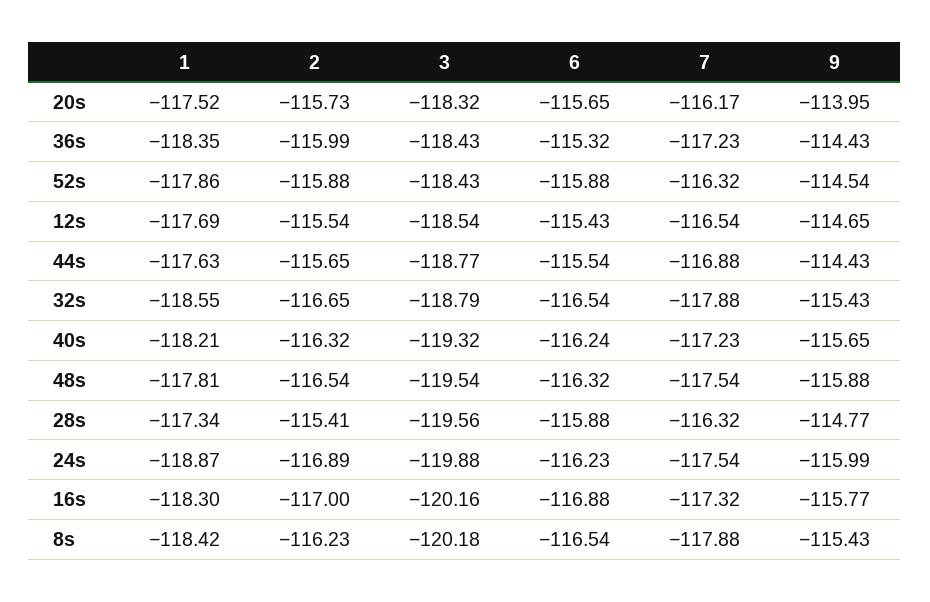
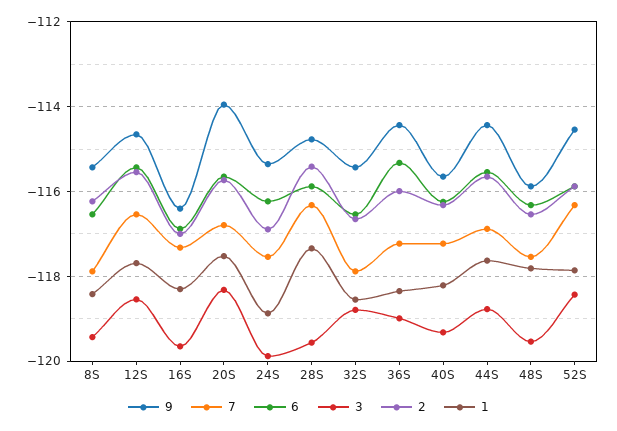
7, 20s: -116.17 -> -116.8
3, 36s: -118.43 -> -119
9, 24s: -115.99 -> -115.4
3, 16s: -120.16 -> -119.6
9, 16s: -115.77 -> -116.4
3, 8s: -120.18 -> -119.4

